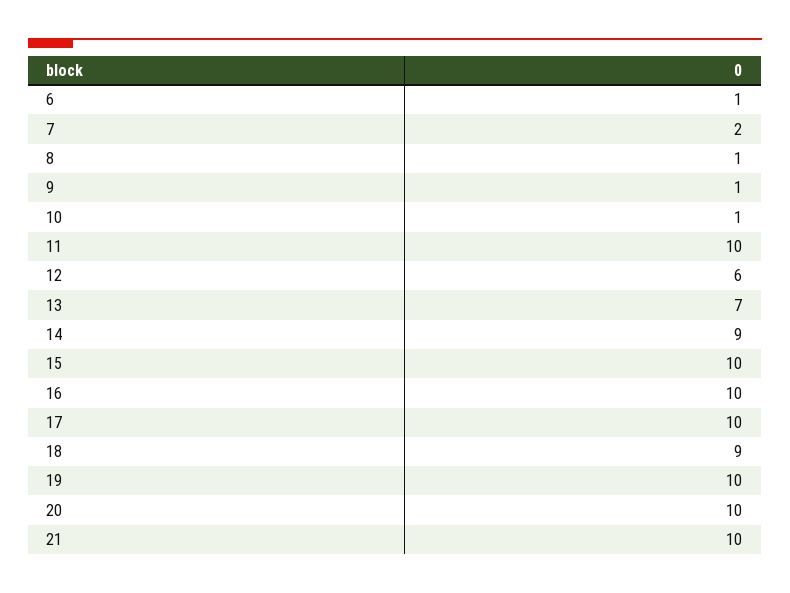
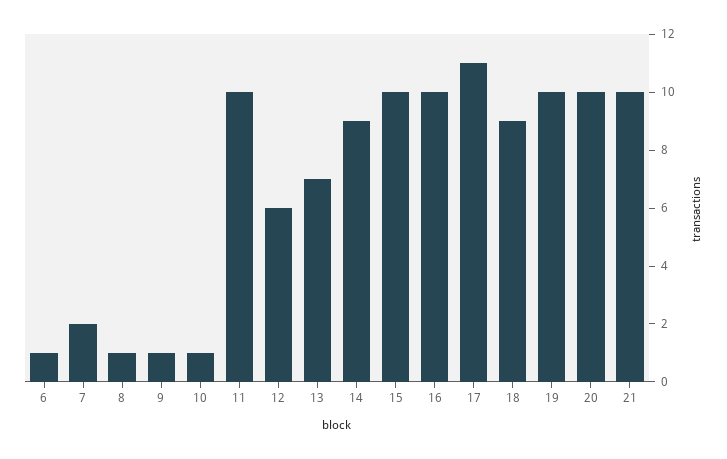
17: 10 -> 11

